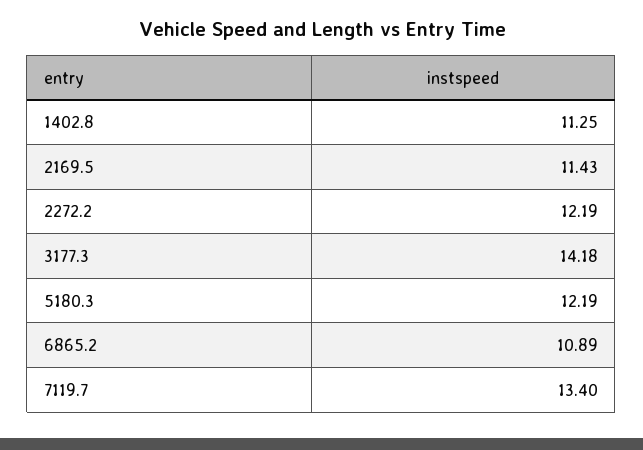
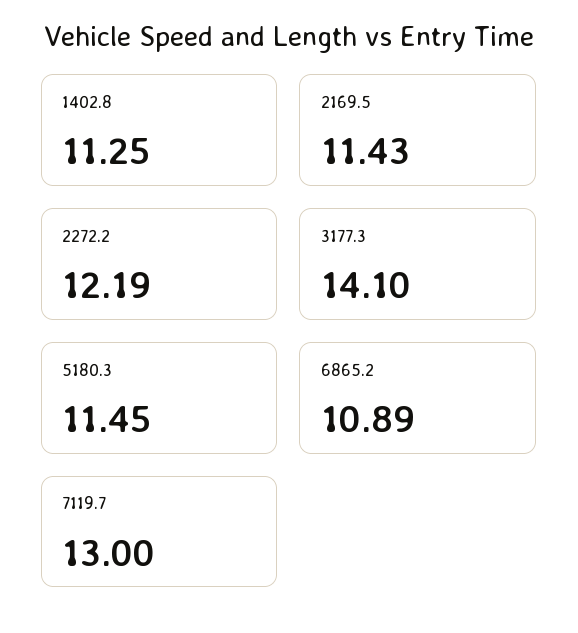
3177.3: 14.18 -> 14.1
5180.3: 12.19 -> 11.45
7119.7: 13.4 -> 13

